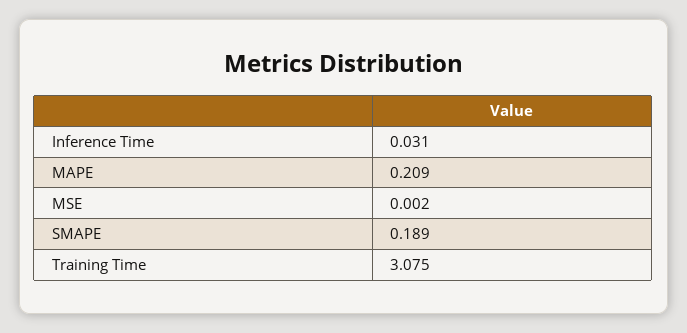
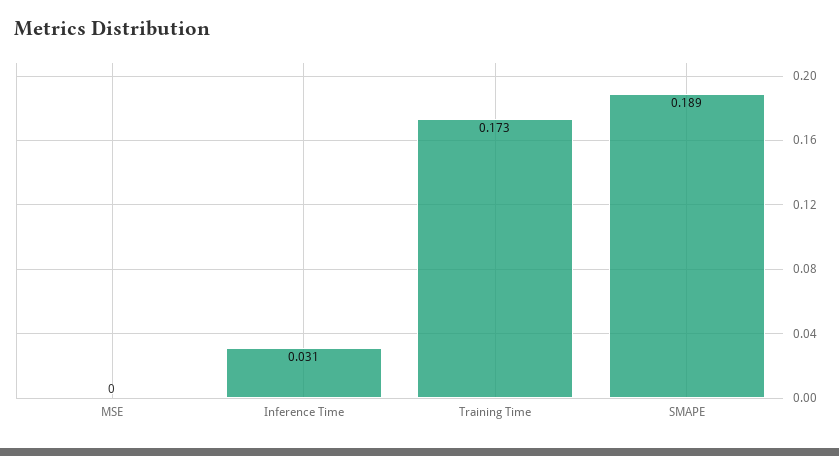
MAPE: 0.209 -> none
MSE: 0.002 -> 0
Training Time: 3.075 -> 0.173

